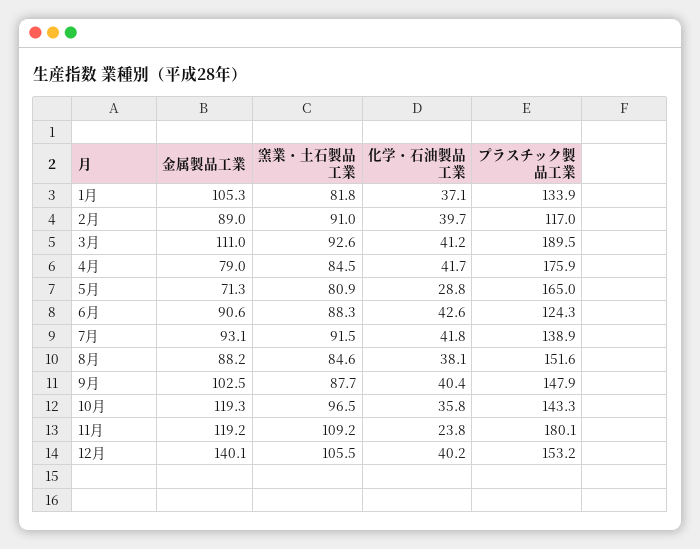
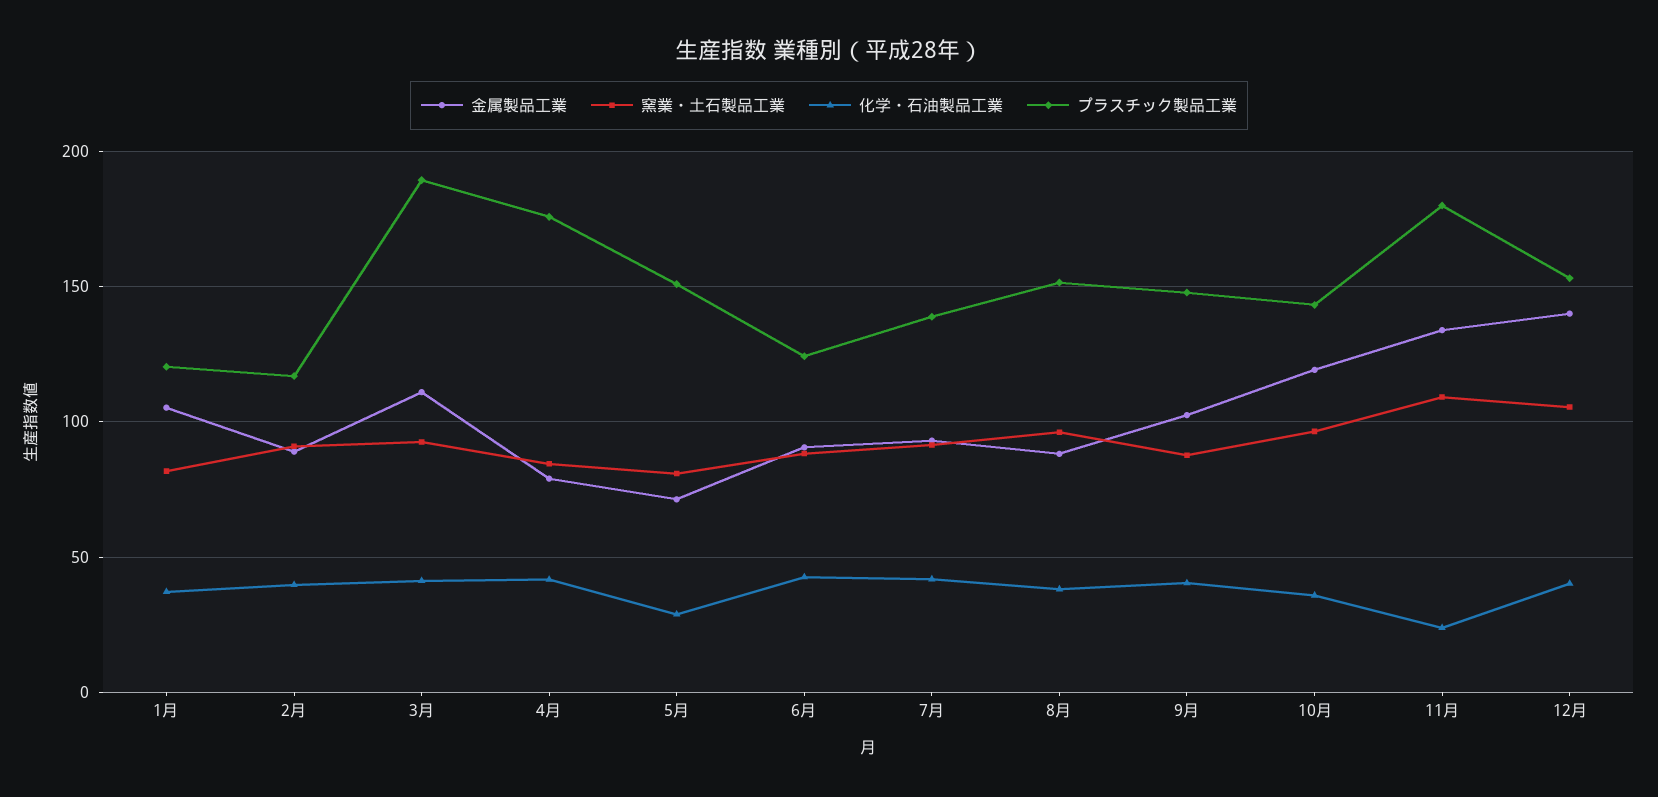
プラスチック製品工業, 1月: 133.9 -> 120
プラスチック製品工業, 5月: 165 -> 150
窯業・土石製品工業, 8月: 84.6 -> 95
金属製品工業, 11月: 119.2 -> 135

